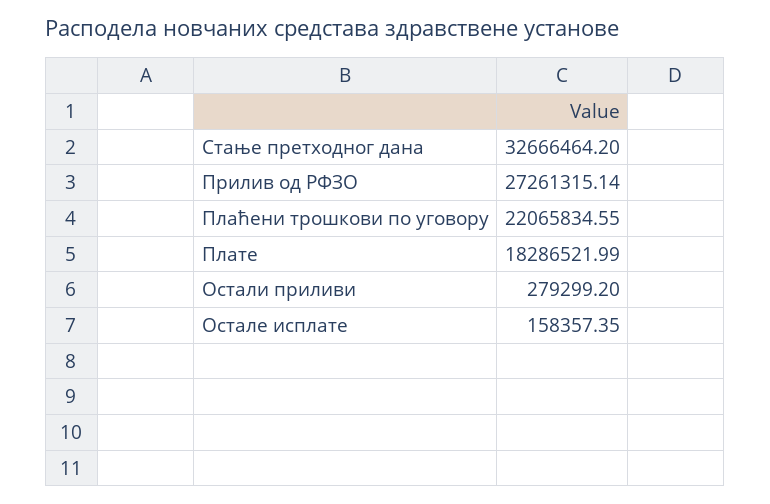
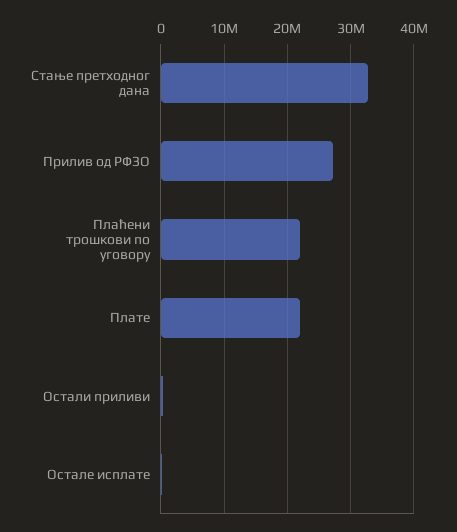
Плате: 18286521.99 -> 22000000

